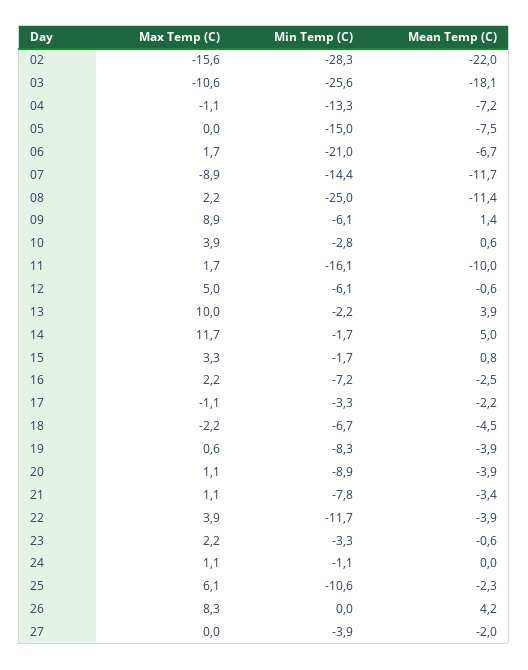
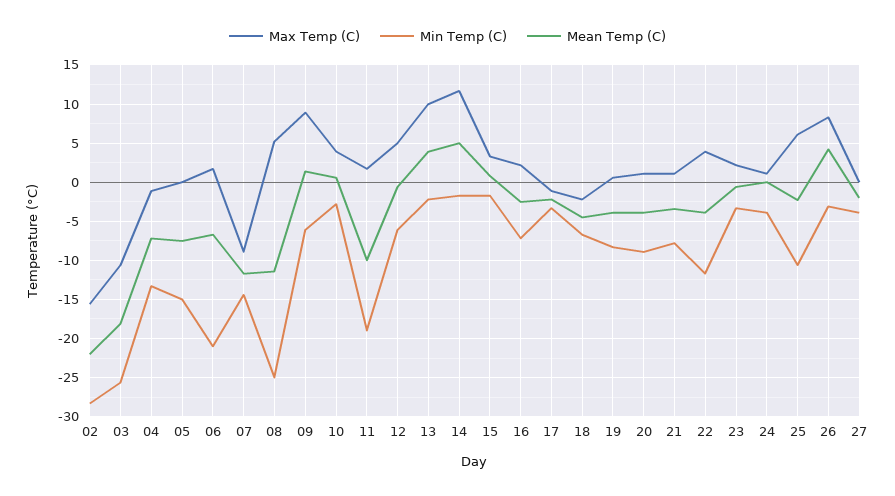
Max Temp (C), 08: 2.2 -> 5
Min Temp (C), 11: -16.1 -> -19
Min Temp (C), 24: -1.1 -> -4
Min Temp (C), 26: 0 -> -3

